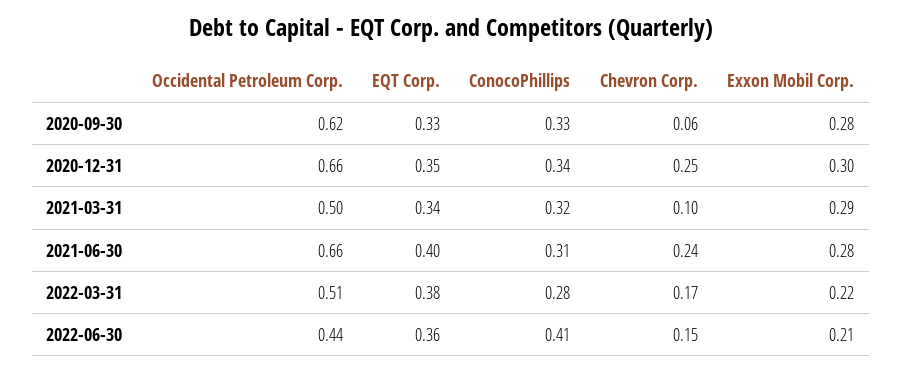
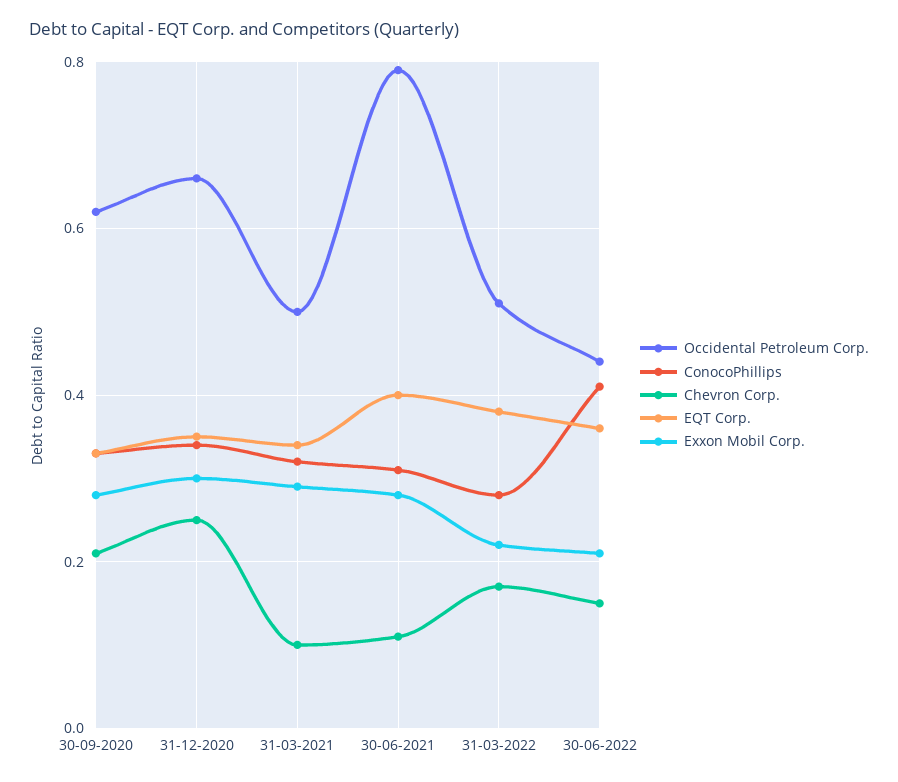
Chevron Corp., 2020-09-30: 0.06 -> 0.2
Occidental Petroleum Corp., 2021-06-30: 0.66 -> 0.8
Chevron Corp., 2021-06-30: 0.24 -> 0.1

